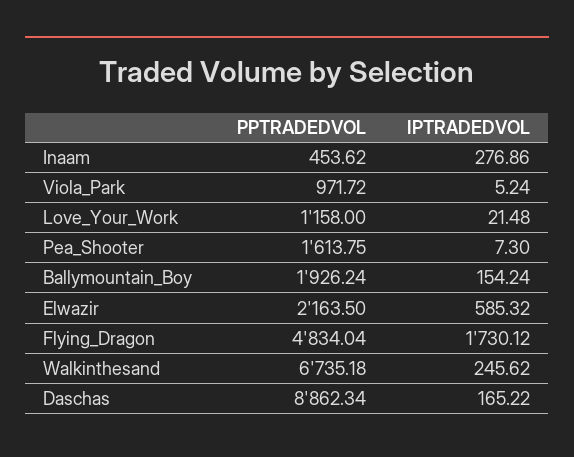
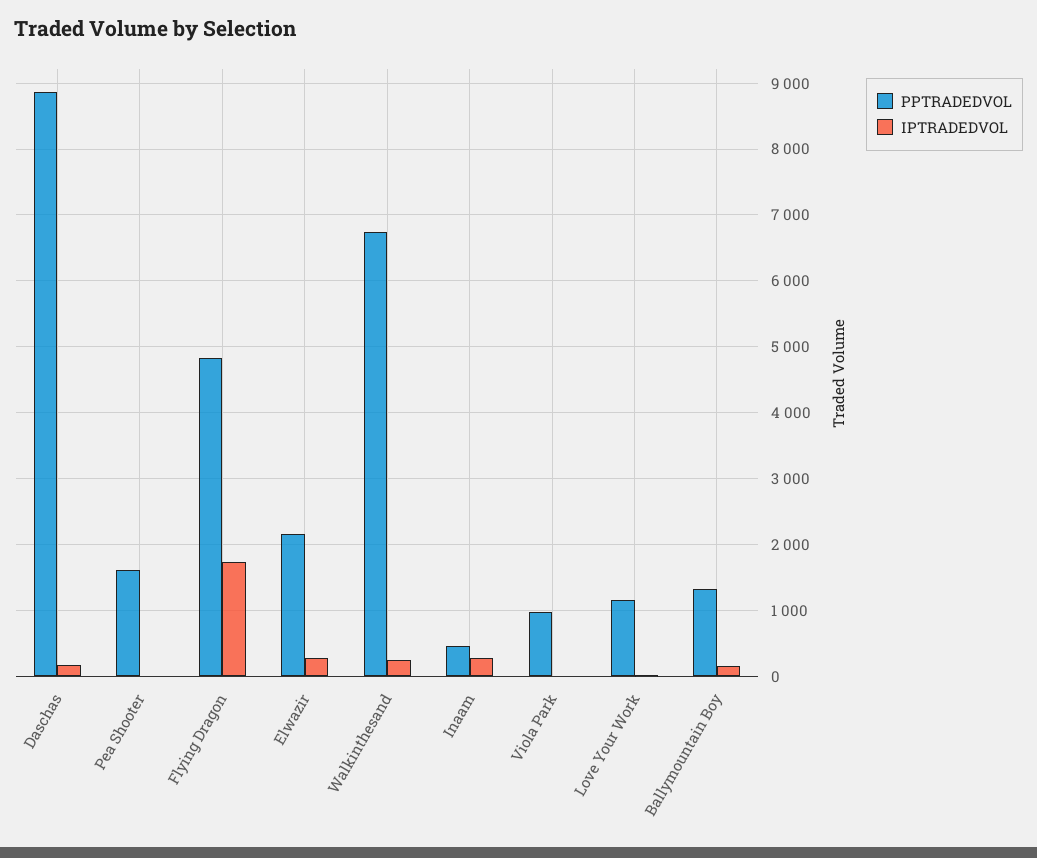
PPTRADEDVOL, Ballymountain_Boy: 1926.24 -> 1300
IPTRADEDVOL, Elwazir: 585.32 -> 300

